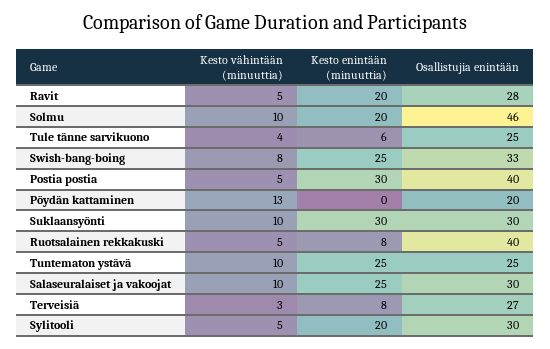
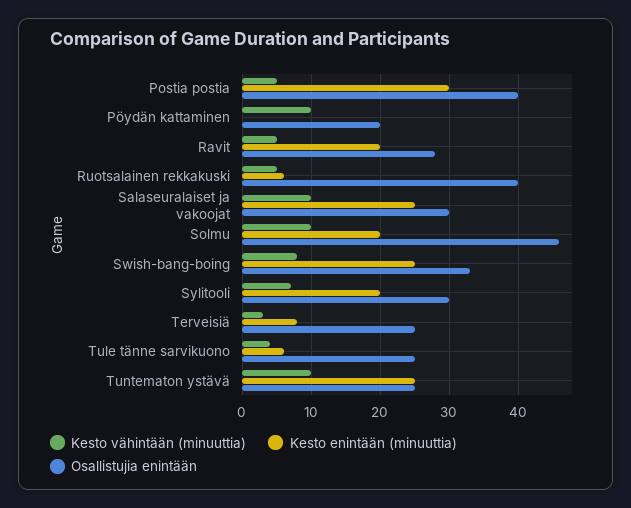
Kesto vähintään (minuuttia), Pöydän kattaminen: 13 -> 10
Kesto vähintään (minuuttia), Suklaansyönti: 10 -> none
Kesto enintään (minuuttia), Suklaansyönti: 30 -> none
Osallistujia enintään, Suklaansyönti: 30 -> none
Kesto enintään (minuuttia), Ruotsalainen rekkakuski: 8 -> 6
Osallistujia enintään, Terveisiä: 27 -> 25
Kesto vähintään (minuuttia), Sylitooli: 5 -> 7

